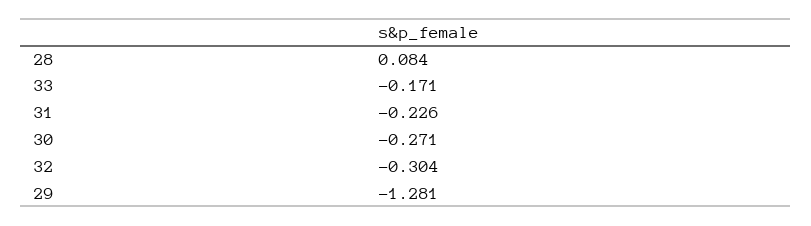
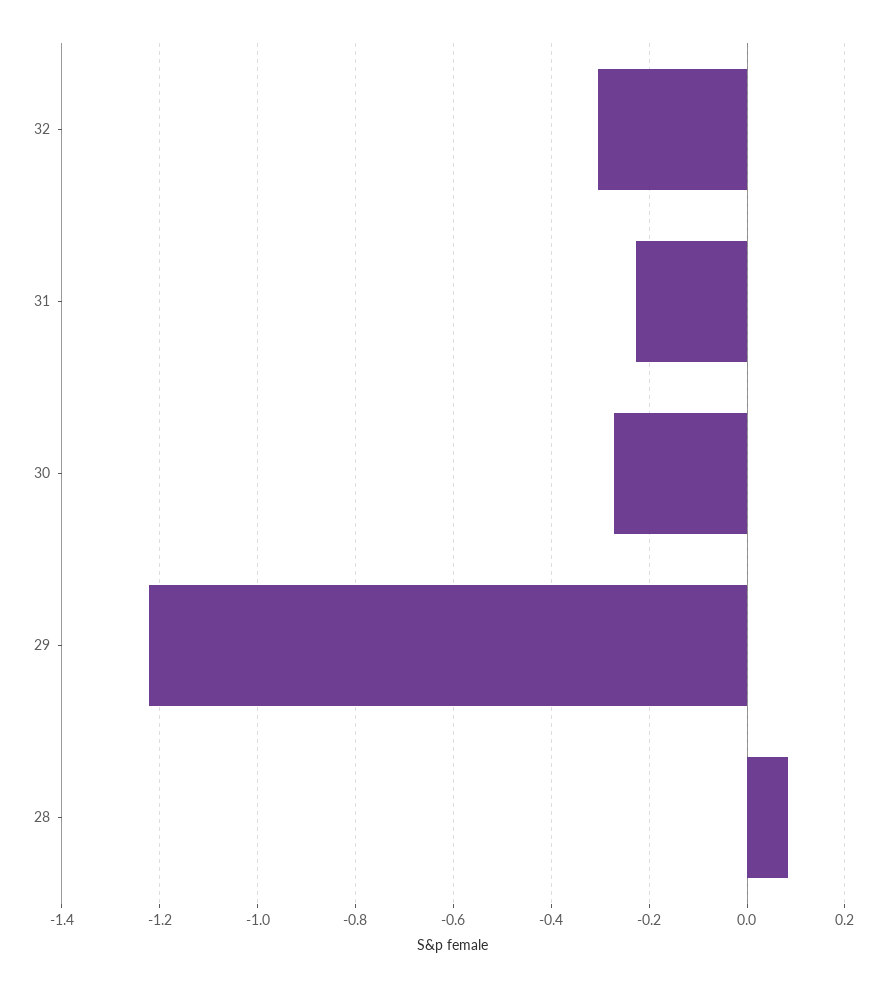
33: -0.171 -> none
29: -1.281 -> -1.22

